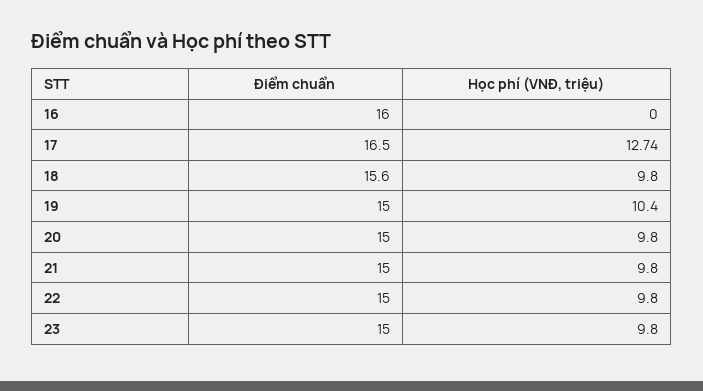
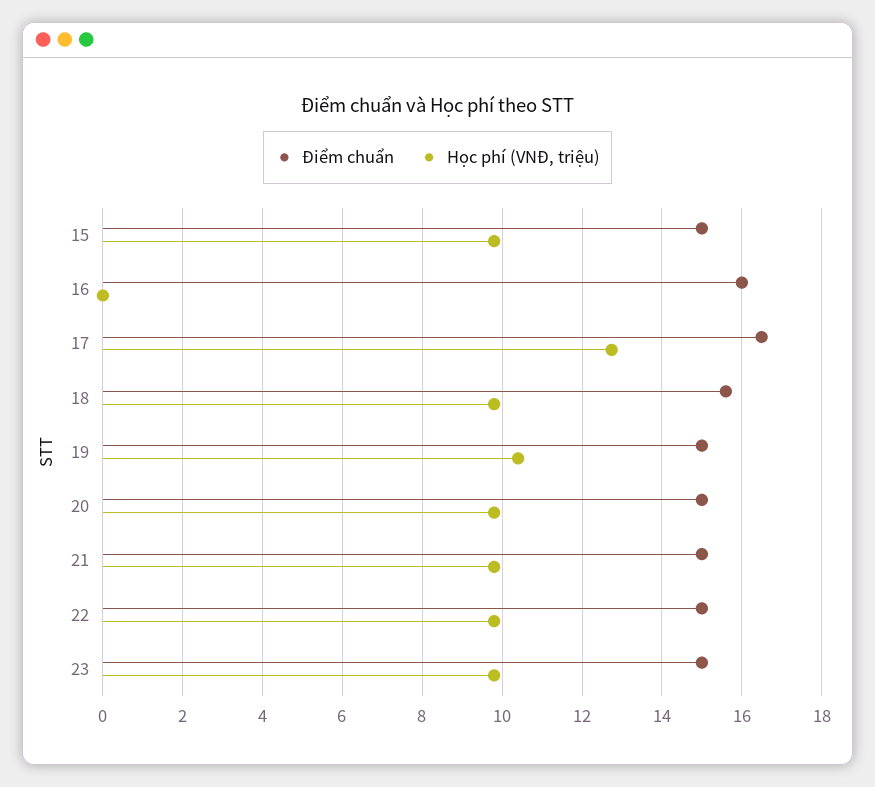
Điểm chuẩn, 15: none -> 15
Học phí (VNĐ, triệu), 15: none -> 9.8

